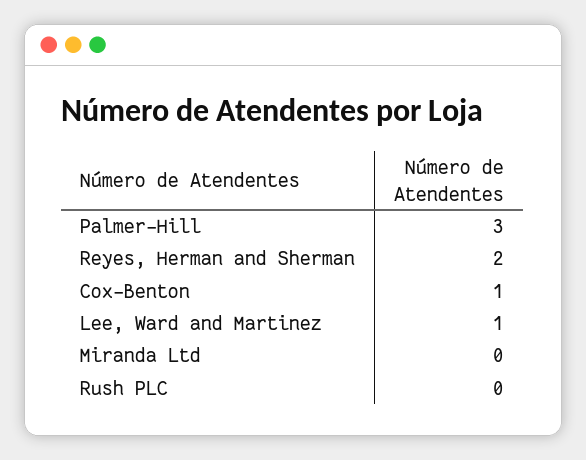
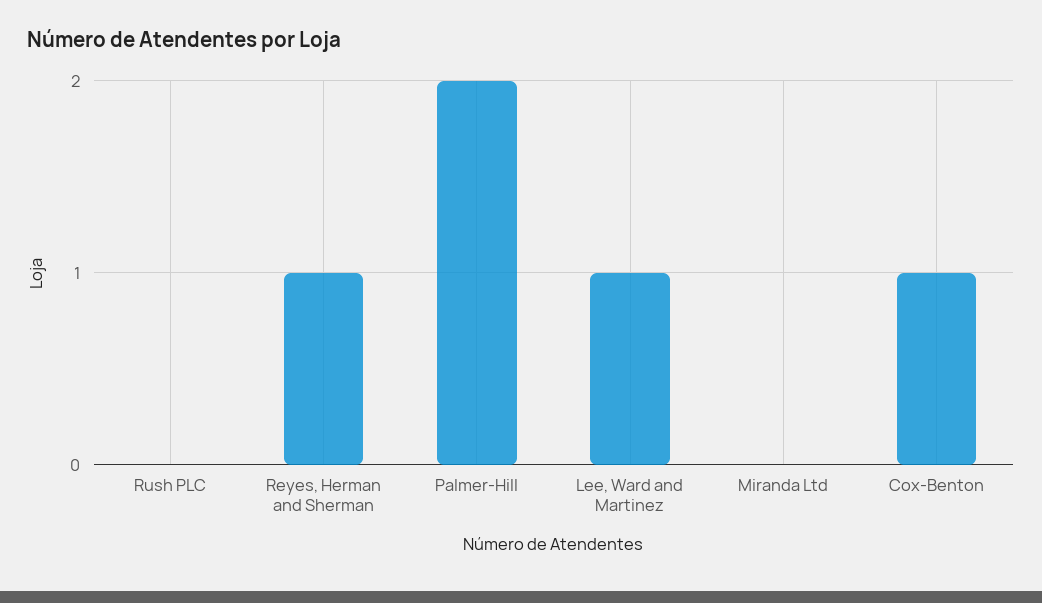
Palmer-Hill: 3 -> 2
Reyes, Herman and Sherman: 2 -> 1

